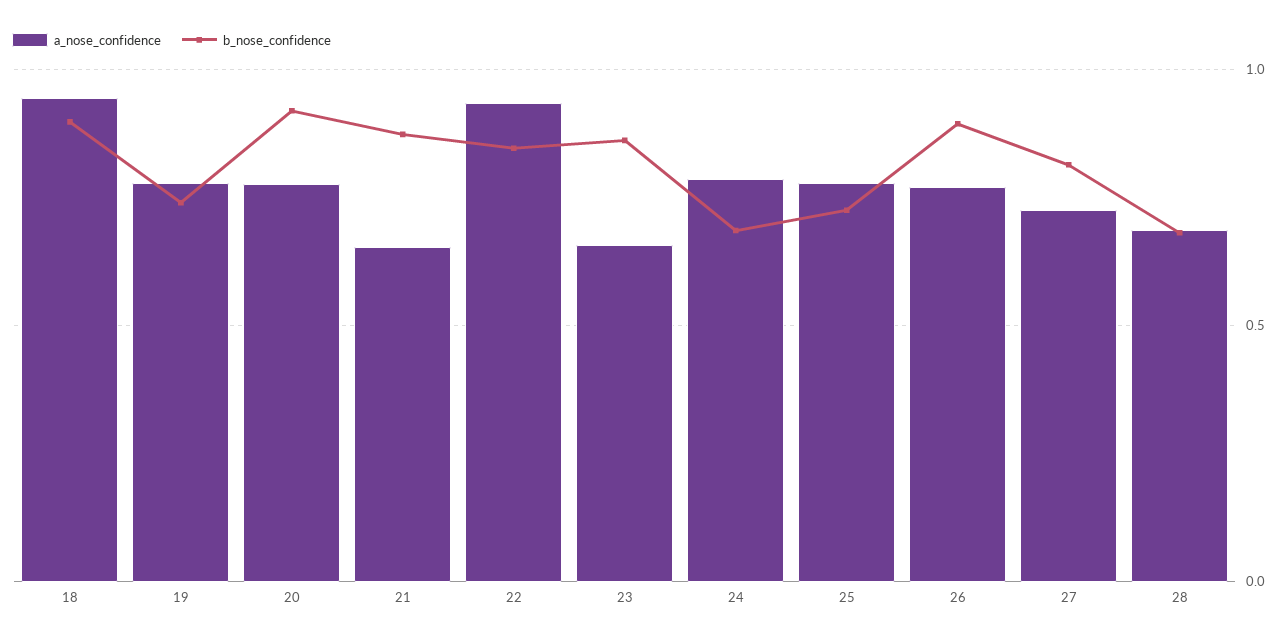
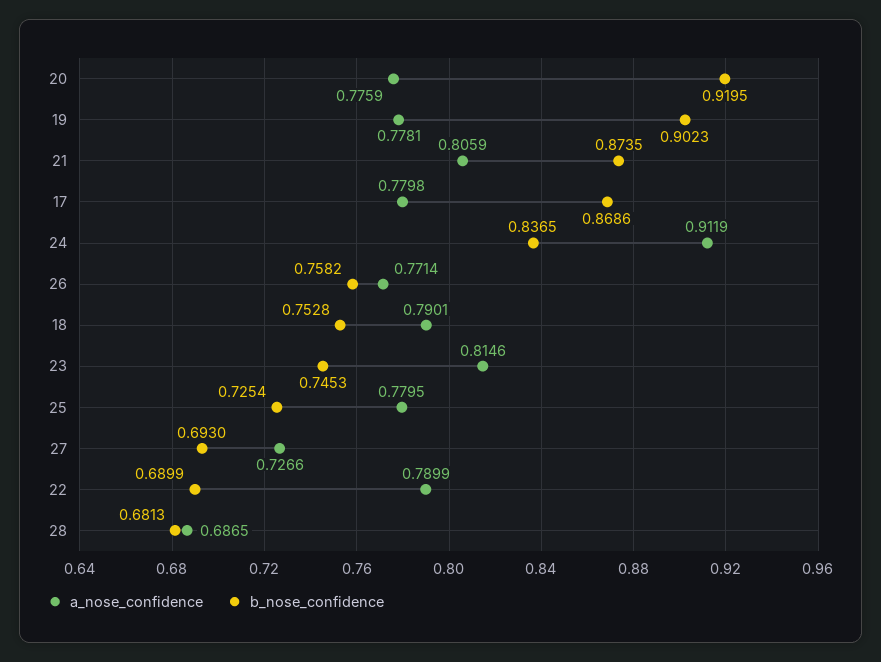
a_nose_confidence, 18: 0.95 -> 0.7901
b_nose_confidence, 18: 0.9 -> 0.7528
b_nose_confidence, 19: 0.75 -> 0.9023
a_nose_confidence, 21: 0.65 -> 0.8059
a_nose_confidence, 22: 0.95 -> 0.7899
b_nose_confidence, 22: 0.85 -> 0.6899
a_nose_confidence, 23: 0.65 -> 0.8146
b_nose_confidence, 23: 0.85 -> 0.7453
a_nose_confidence, 24: 0.8 -> 0.9119
b_nose_confidence, 24: 0.7 -> 0.8365
b_nose_confidence, 26: 0.9 -> 0.7582
b_nose_confidence, 27: 0.8 -> 0.693
a_nose_confidence, 17: none -> 0.7798
b_nose_confidence, 17: none -> 0.8686

